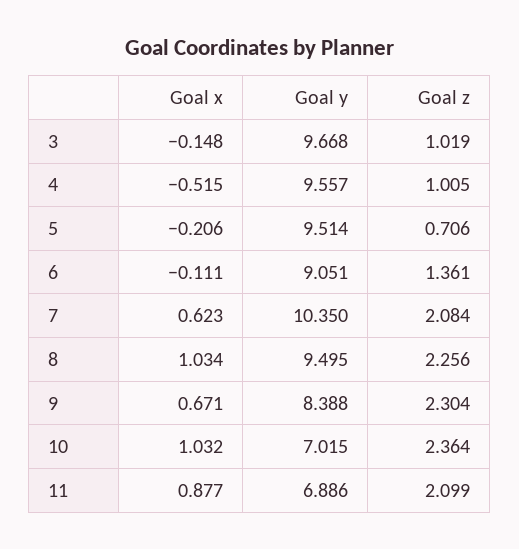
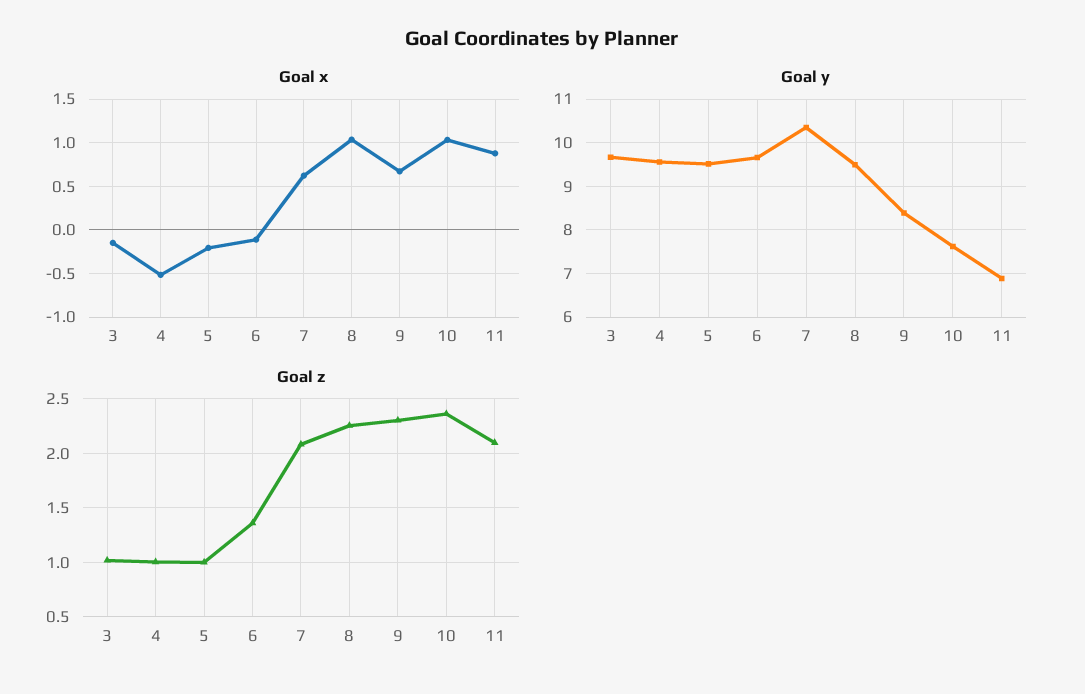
Goal z, 5: 0.706 -> 1
Goal y, 6: 9.051 -> 9.6
Goal y, 10: 7.015 -> 7.6

